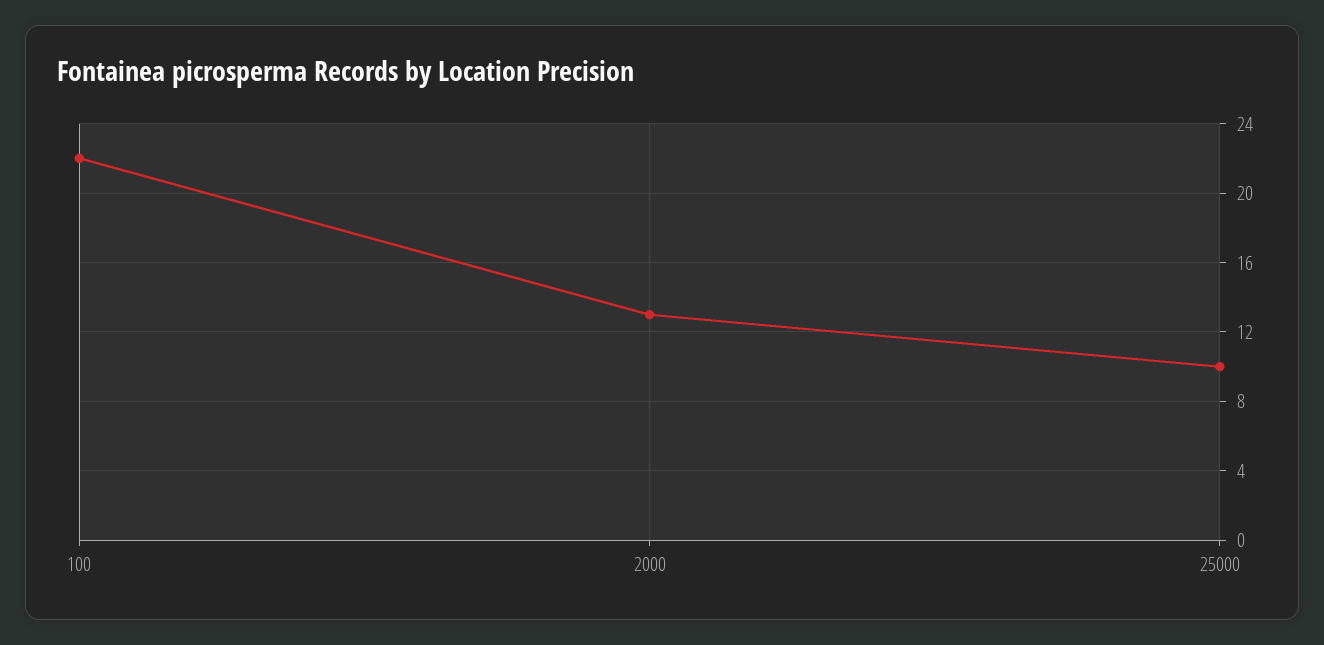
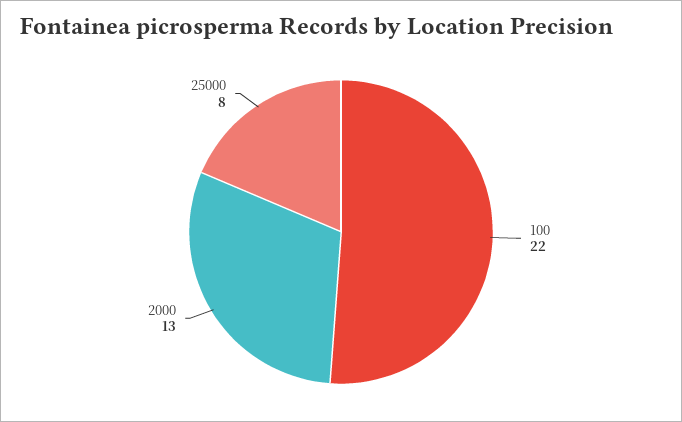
25000: 10 -> 8

